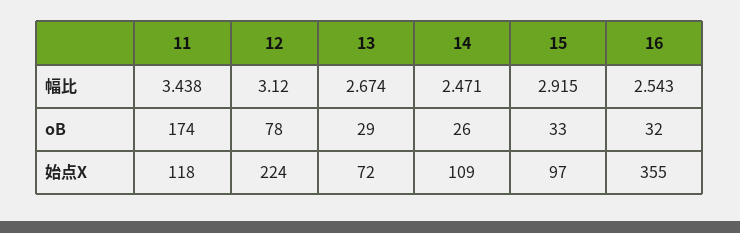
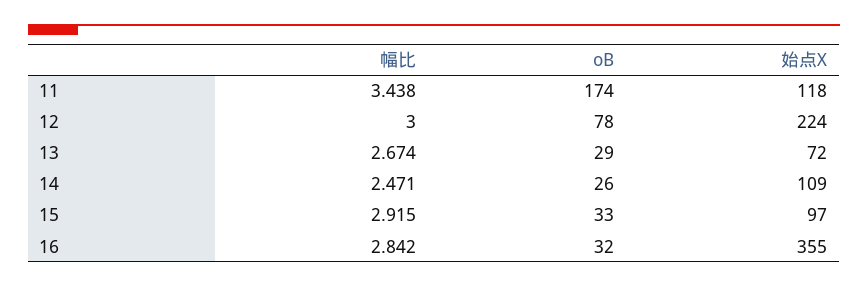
12, 幅比: 3.12 -> 3
16, 幅比: 2.543 -> 2.842

